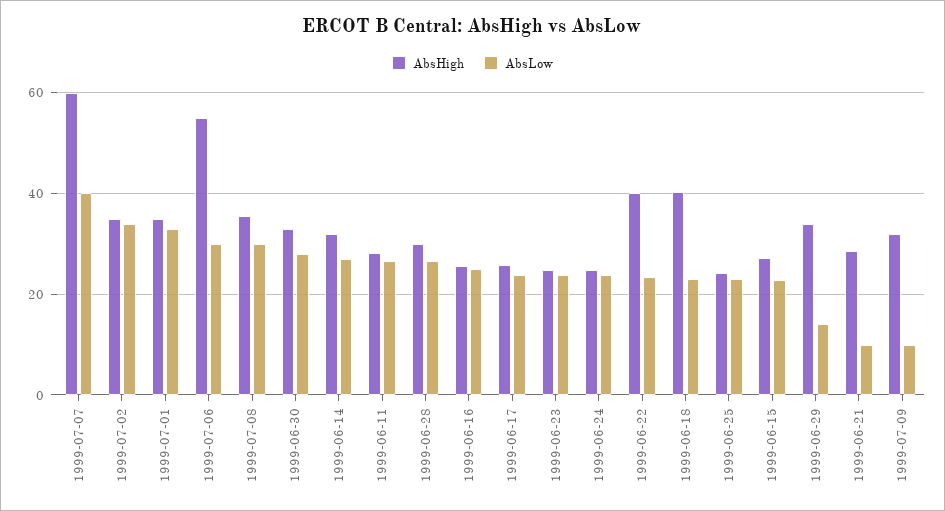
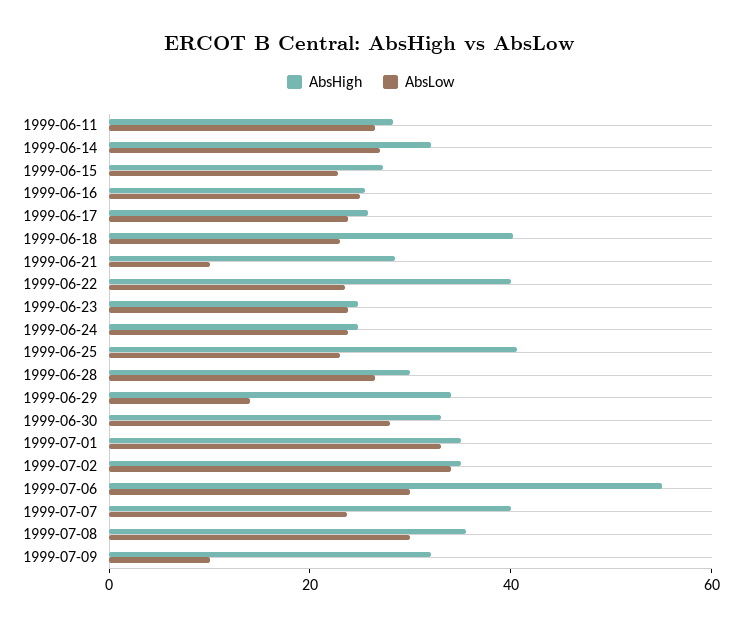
AbsHigh, 1999-07-07: 60 -> 40
AbsLow, 1999-07-07: 40 -> 25
AbsHigh, 1999-06-25: 24 -> 40

